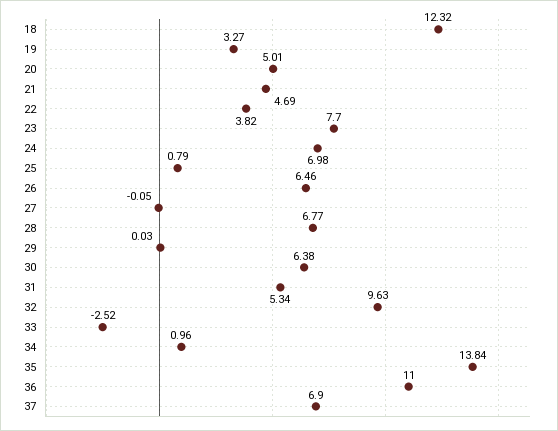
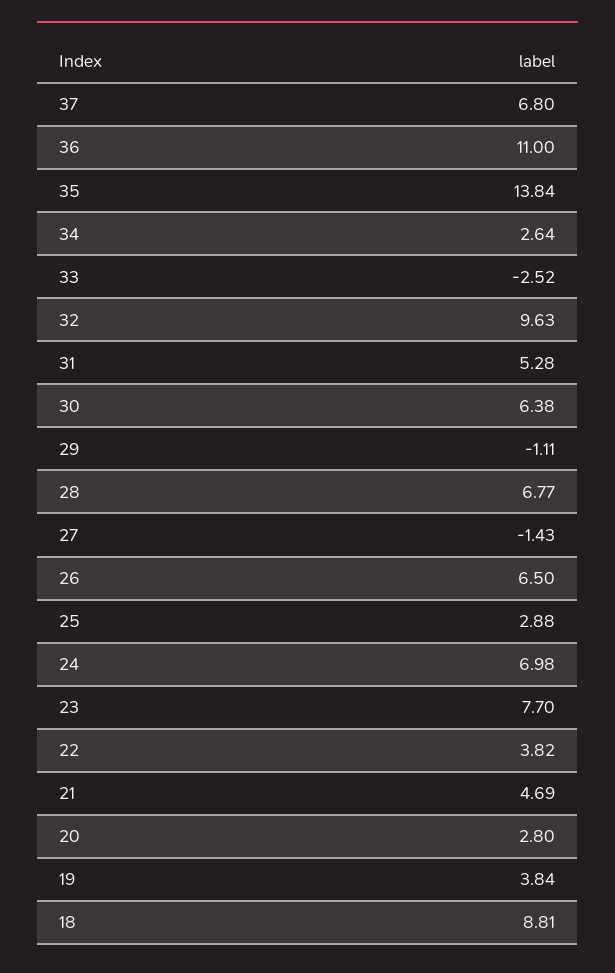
18: 12.32 -> 8.81
19: 3.27 -> 3.84
20: 5.01 -> 2.8
25: 0.79 -> 2.88
26: 6.46 -> 6.5
27: -0.05 -> -1.43
29: 0.03 -> -1.11
31: 5.34 -> 5.28
34: 0.96 -> 2.64
37: 6.9 -> 6.8

